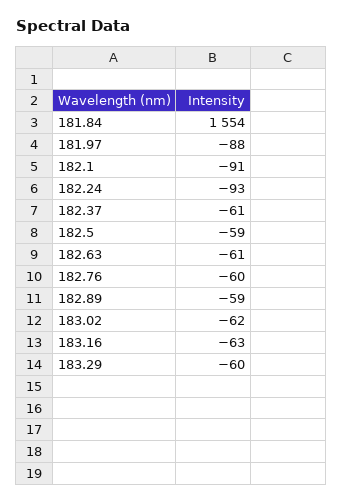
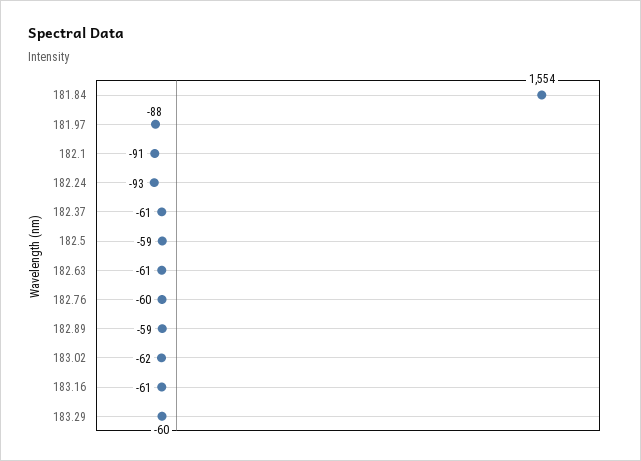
183.16: -63 -> -61

